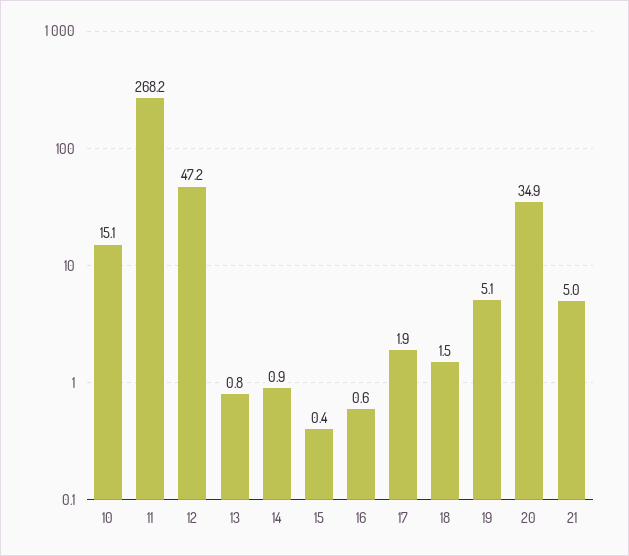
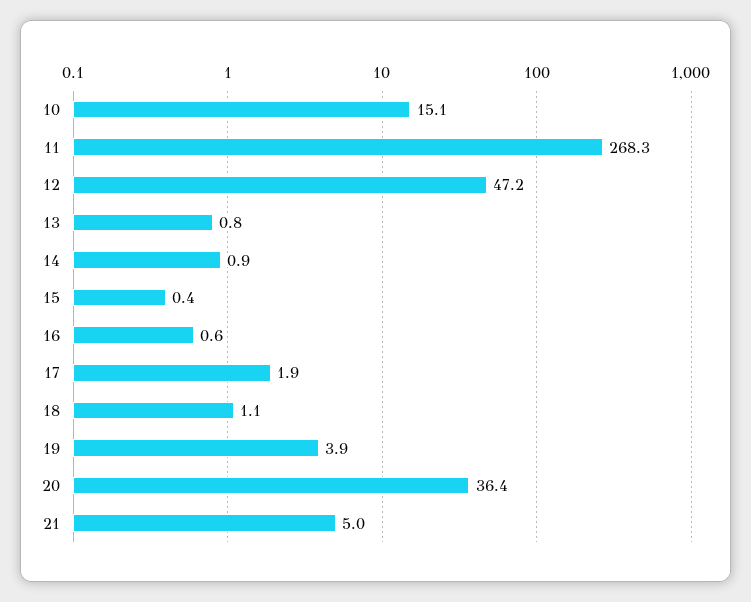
11: 268.2 -> 268.3
18: 1.5 -> 1.1
19: 5.1 -> 3.9
20: 34.9 -> 36.4

